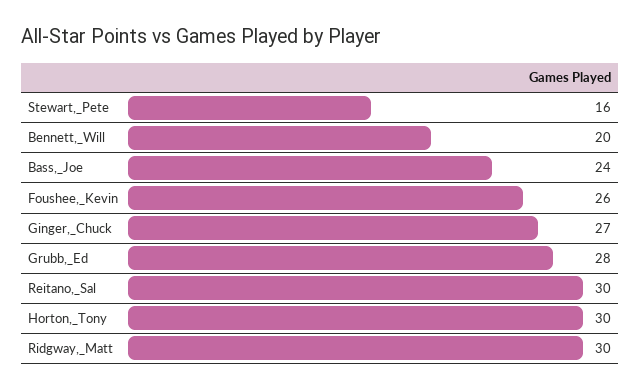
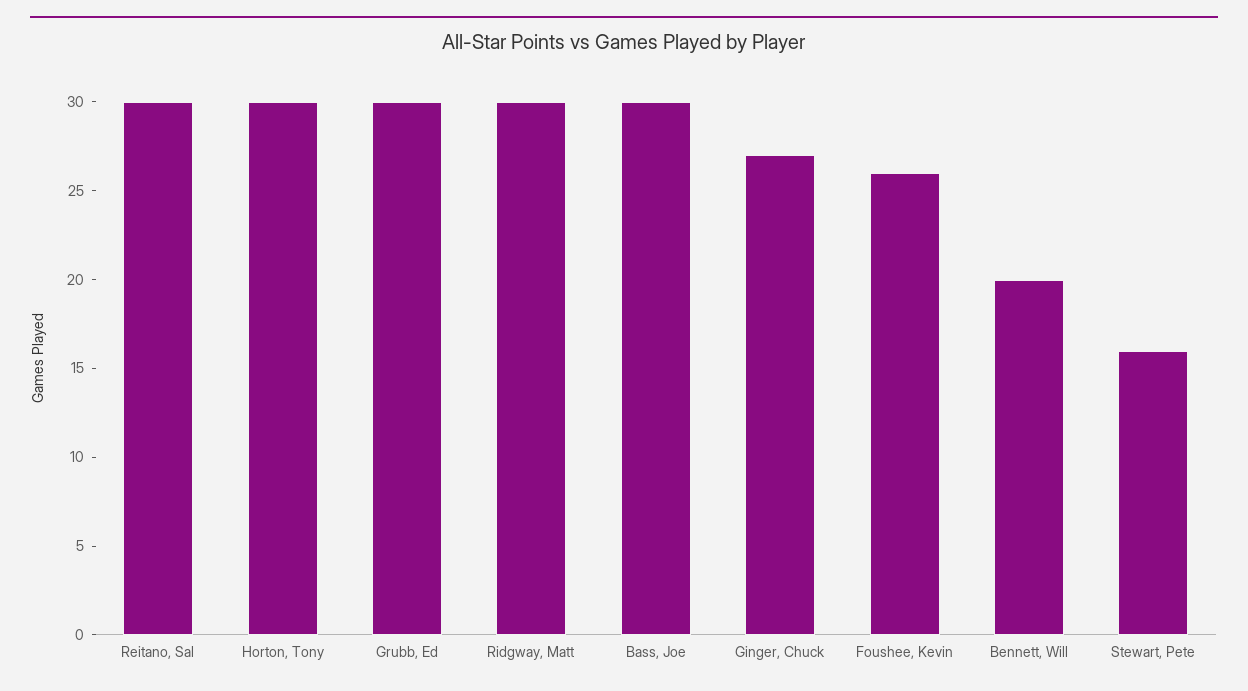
Bass,_Joe: 24 -> 30
Grubb,_Ed: 28 -> 30

